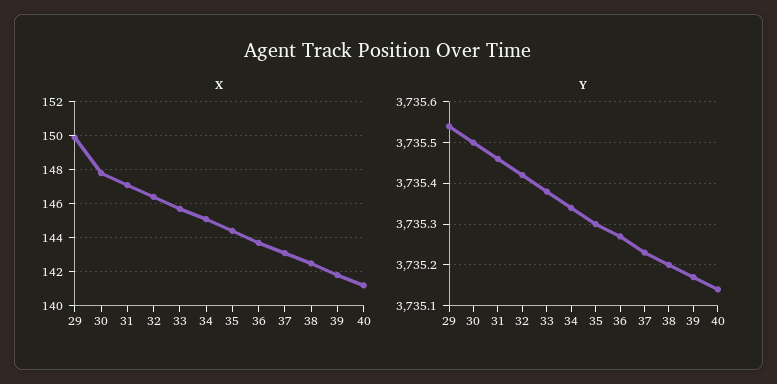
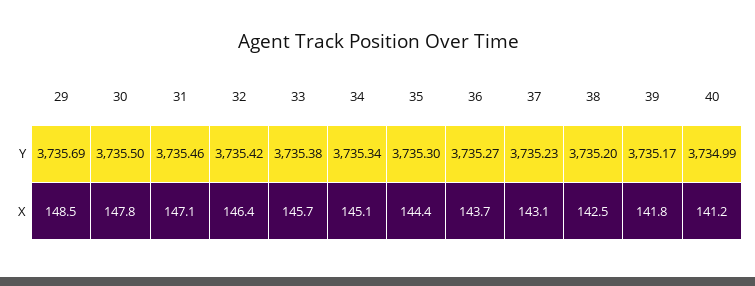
X, 29: 150 -> 148.5
Y, 29: 3735.55 -> 3735.69
Y, 40: 3735.15 -> 3734.99

